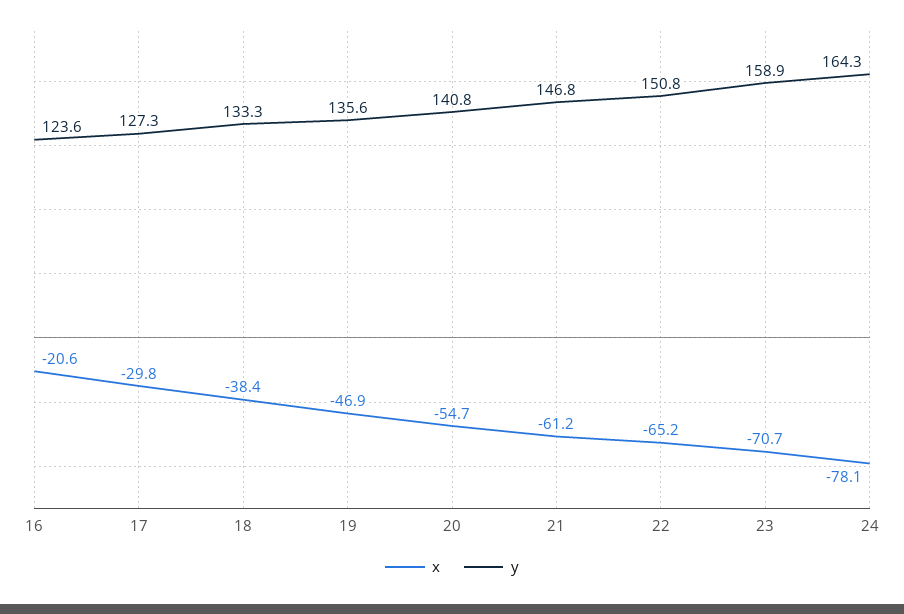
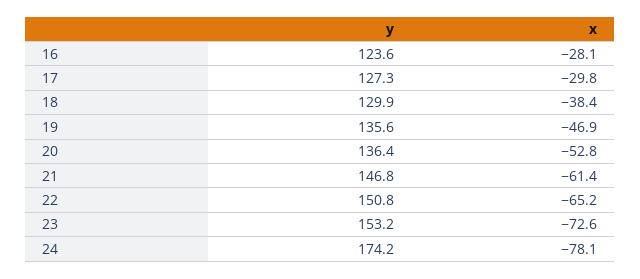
x, 16: -20.6 -> -28.1
y, 18: 133.3 -> 129.9
x, 20: -54.7 -> -52.8
y, 20: 140.8 -> 136.4
x, 21: -61.2 -> -61.4
x, 23: -70.7 -> -72.6
y, 23: 158.9 -> 153.2
y, 24: 164.3 -> 174.2

